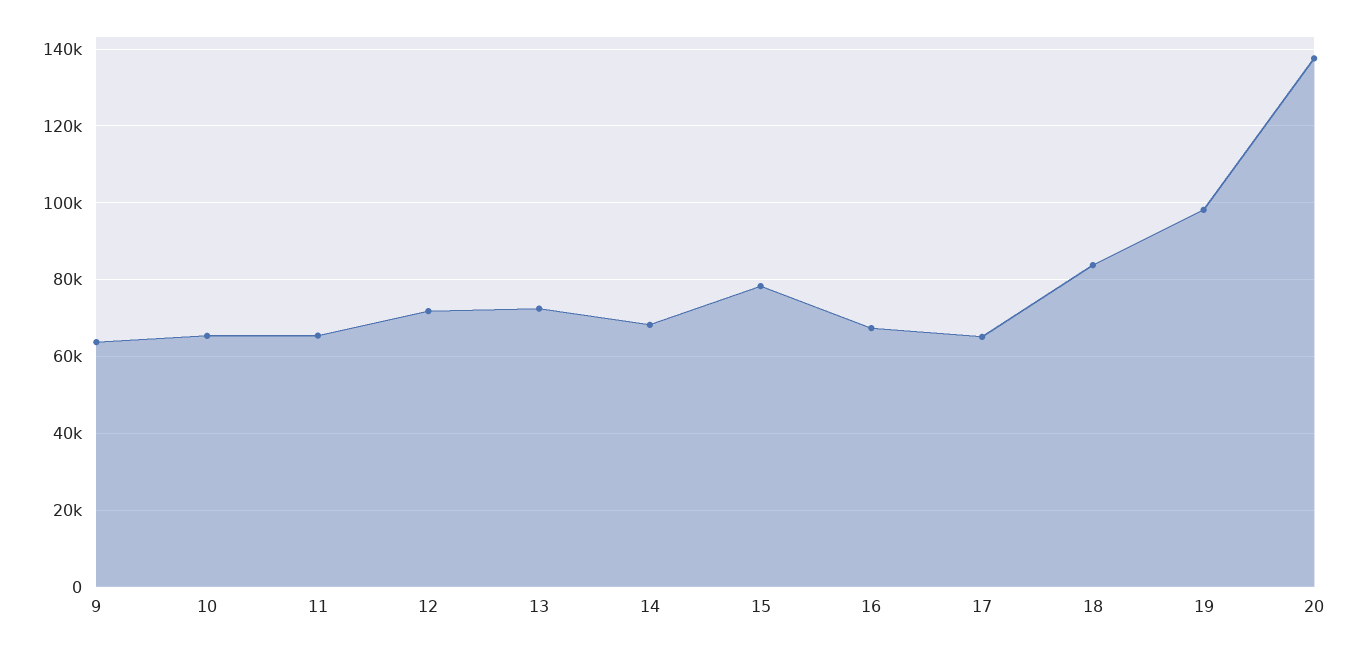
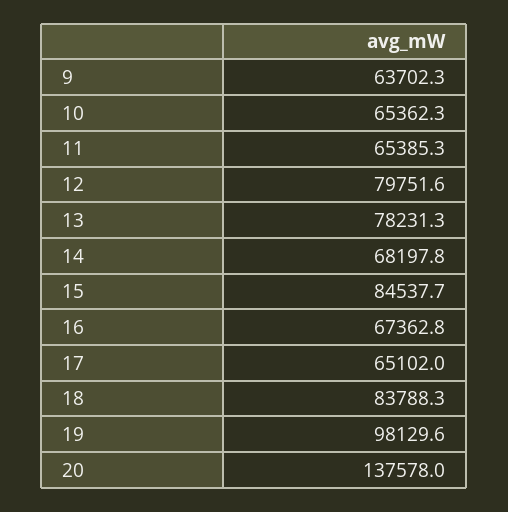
12: 72000 -> 79751.6
13: 72000 -> 78231.3
15: 78000 -> 84537.7

